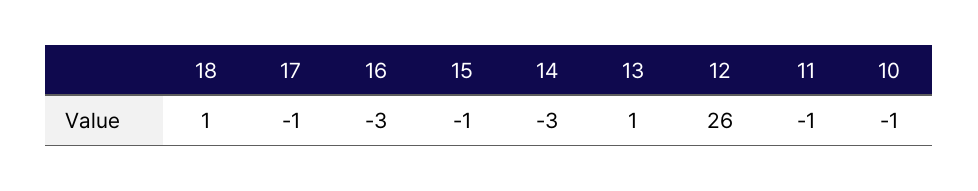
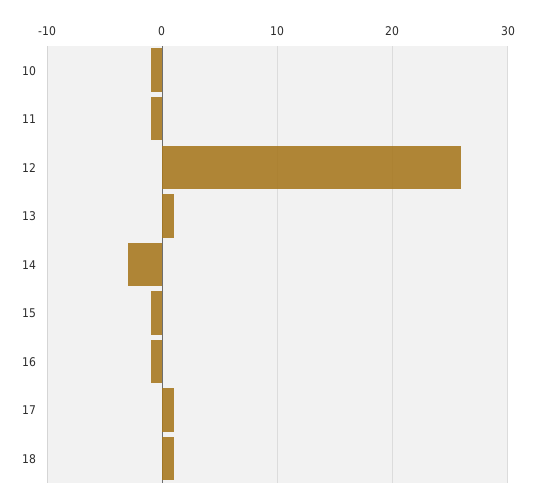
17: -1 -> 1
16: -3 -> -1

